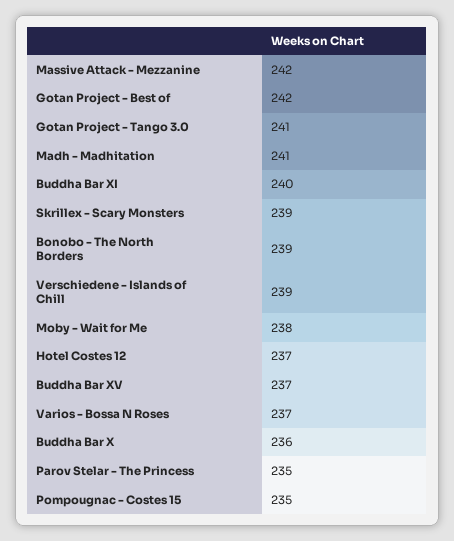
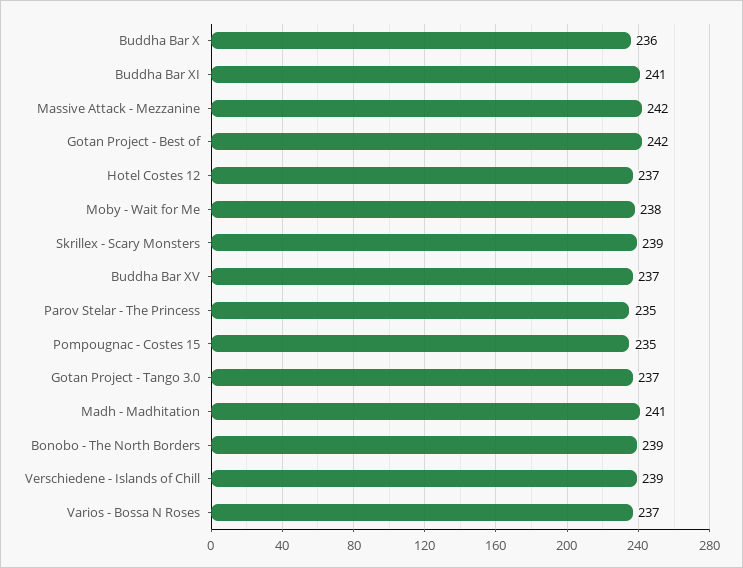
Gotan Project - Tango 3.0: 241 -> 237
Buddha Bar XI: 240 -> 241

